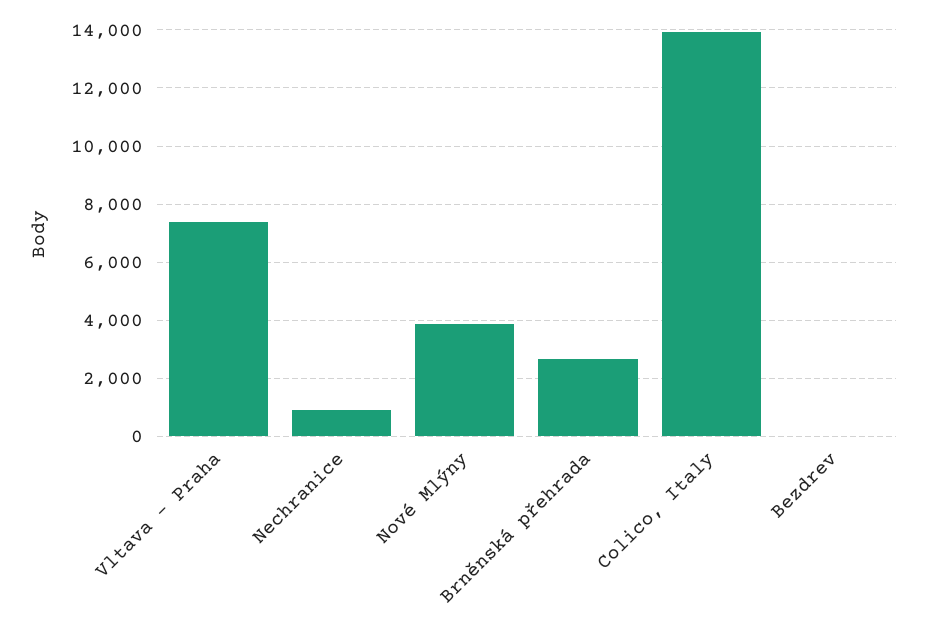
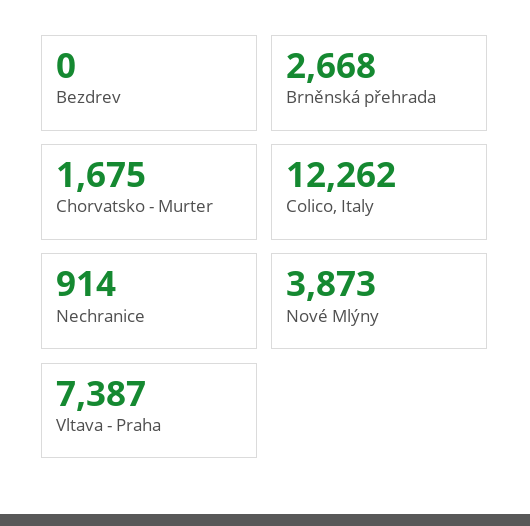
Colico, Italy: 14000 -> 12262
Chorvatsko - Murter: none -> 1675

